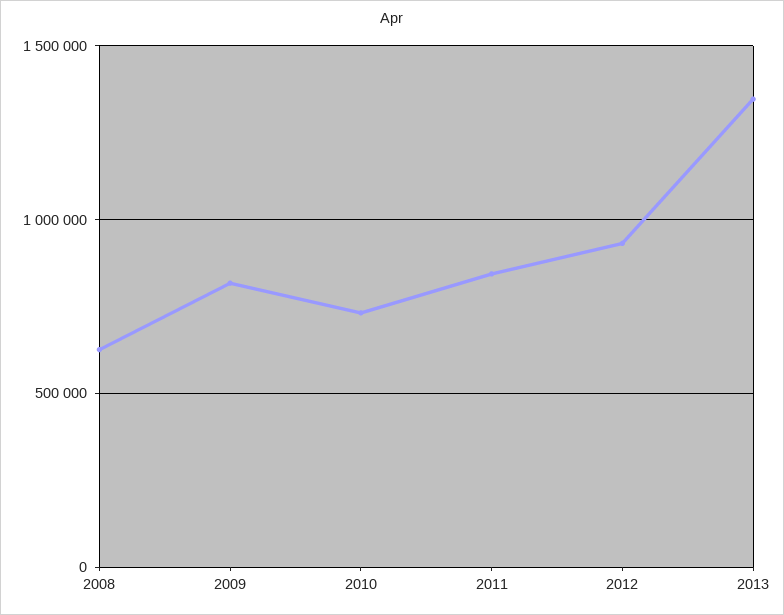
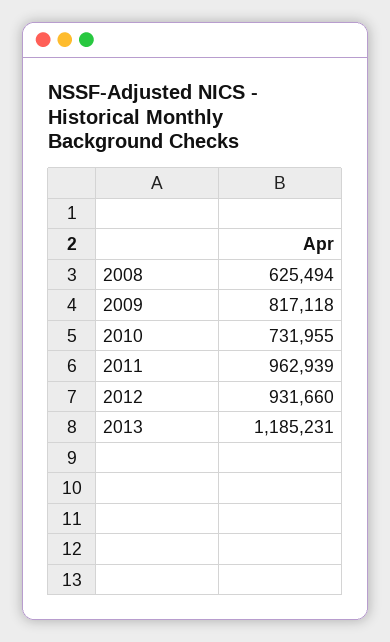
2011: 850000 -> 962939
2013: 1350000 -> 1185231

